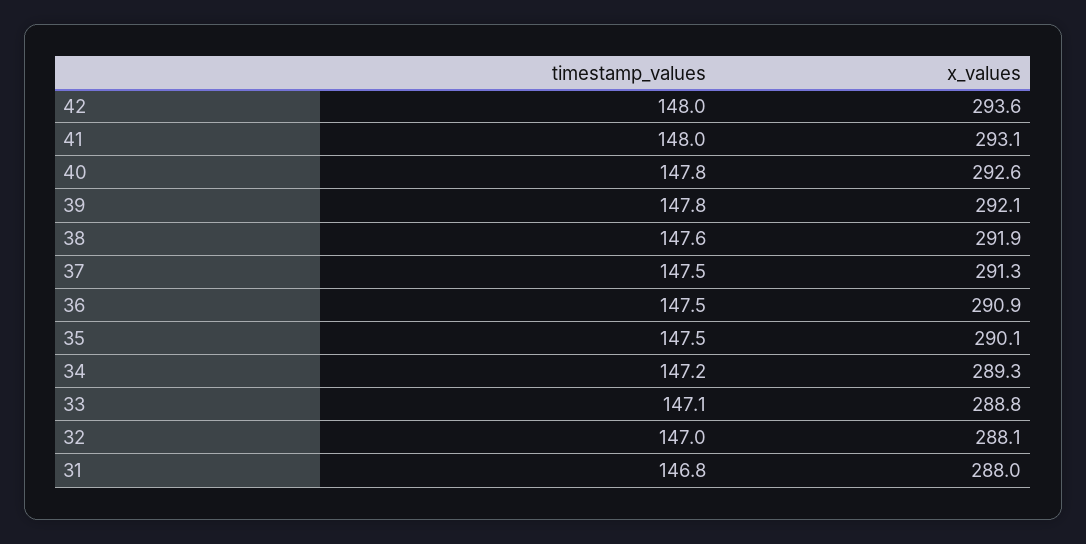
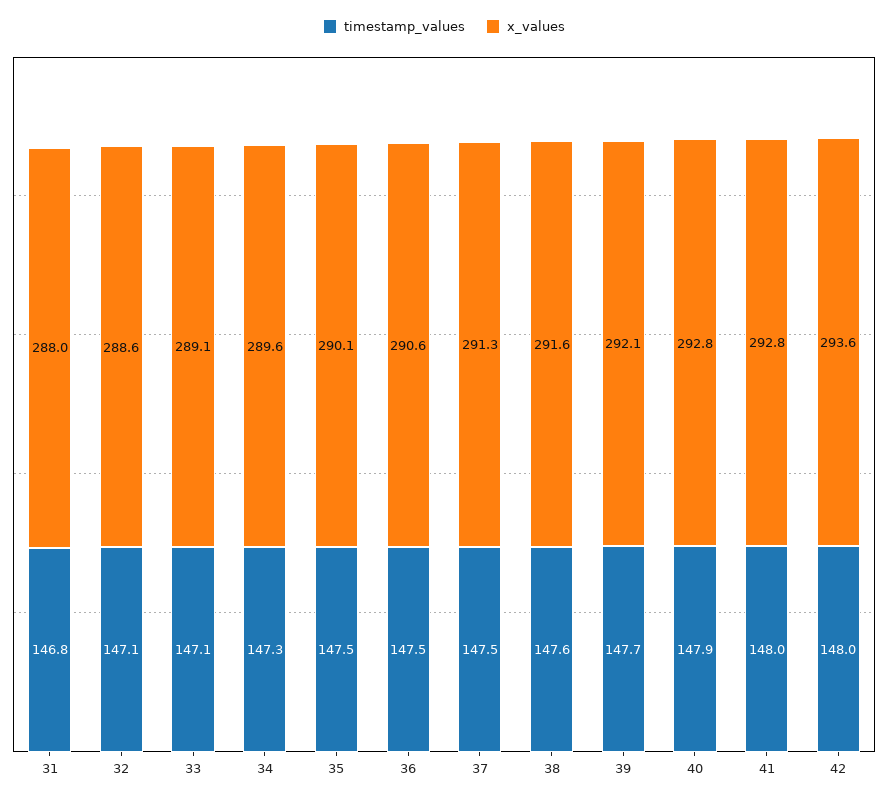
x_values, 41: 293.1 -> 292.8
timestamp_values, 40: 147.8 -> 147.9
x_values, 40: 292.6 -> 292.8
timestamp_values, 39: 147.8 -> 147.7
x_values, 38: 291.9 -> 291.6
x_values, 36: 290.9 -> 290.6
timestamp_values, 34: 147.2 -> 147.3
x_values, 34: 289.3 -> 289.6
x_values, 33: 288.8 -> 289.1
timestamp_values, 32: 147 -> 147.1
x_values, 32: 288.1 -> 288.6

